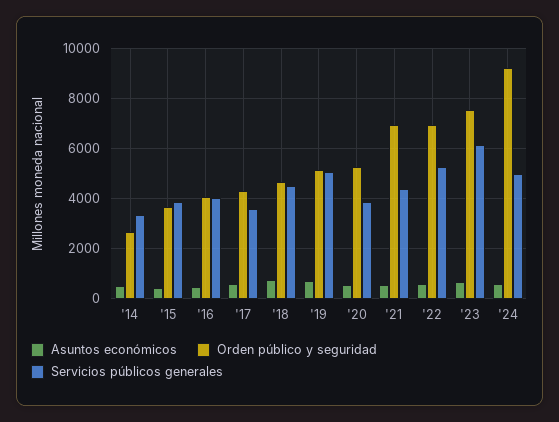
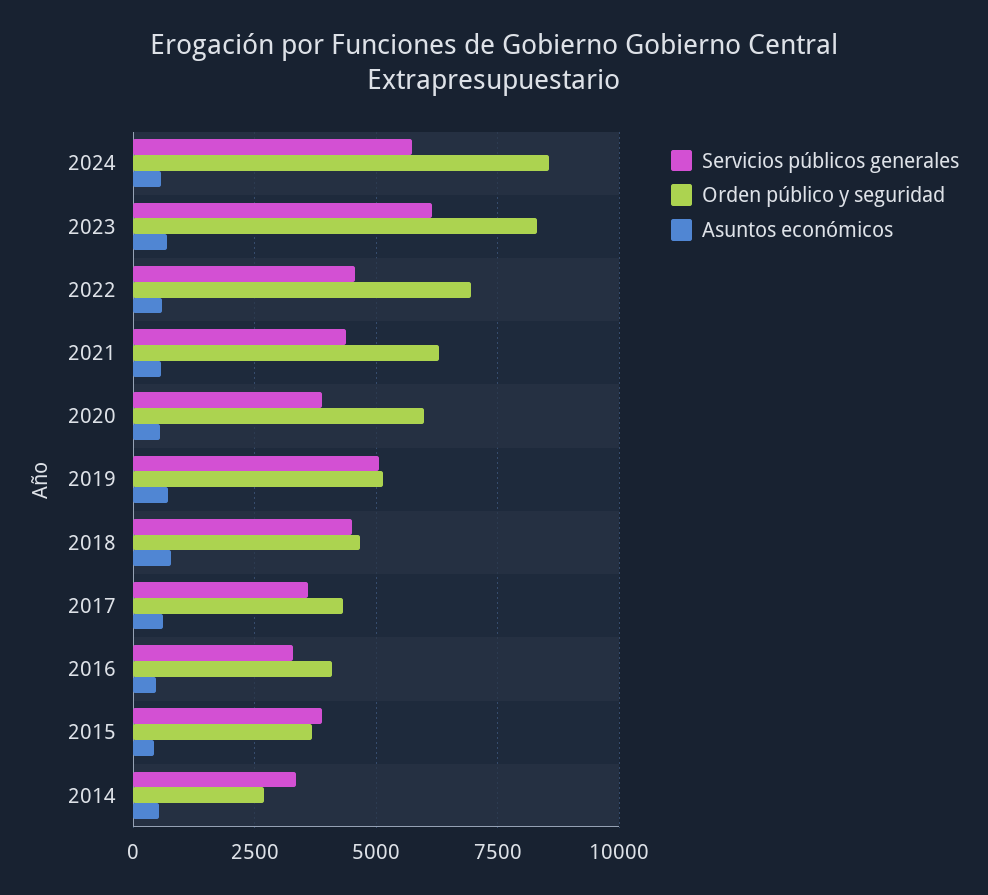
Servicios públicos generales, '16: 4000 -> 3250
Orden público y seguridad, '20: 5250 -> 6000
Orden público y seguridad, '21: 7000 -> 6250
Servicios públicos generales, '22: 5250 -> 4500
Orden público y seguridad, '23: 7500 -> 8250
Orden público y seguridad, '24: 9250 -> 8500
Servicios públicos generales, '24: 5000 -> 5750

